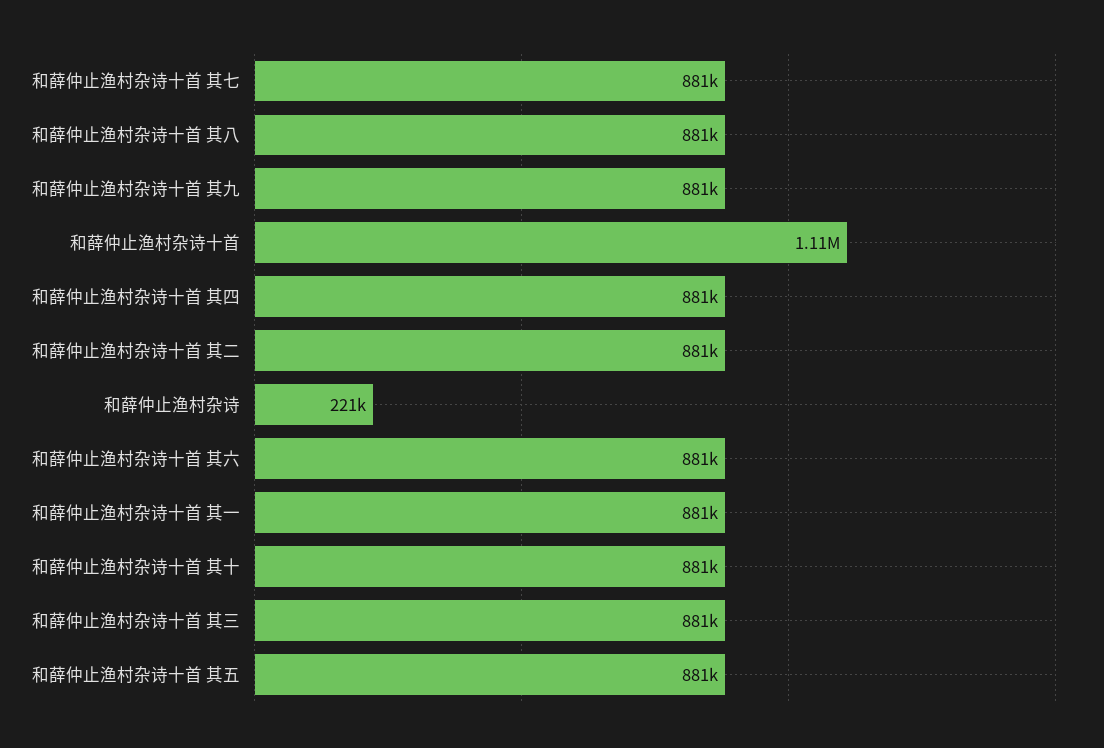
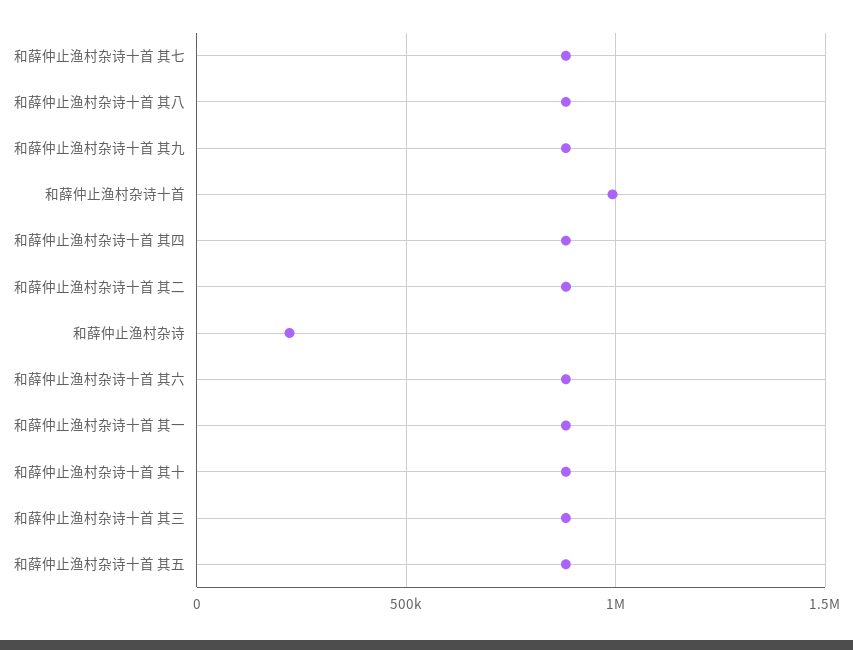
和薛仲止渔村杂诗十首: 1110000 -> 1000000

